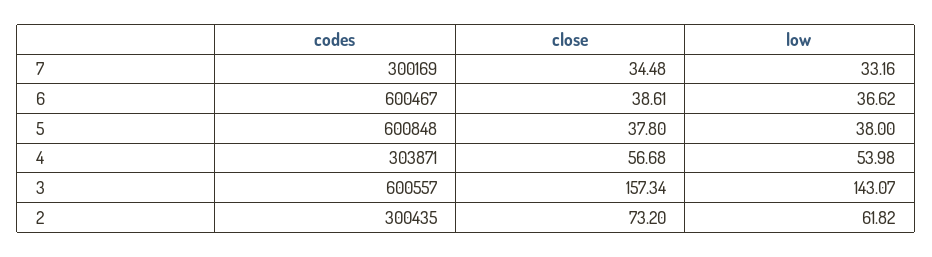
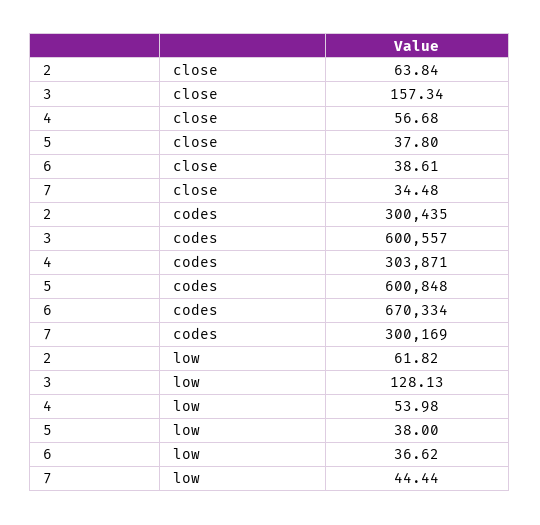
low, 7: 33.16 -> 44.44
codes, 6: 600467 -> 670334
low, 3: 143.07 -> 128.13
close, 2: 73.2 -> 63.84

